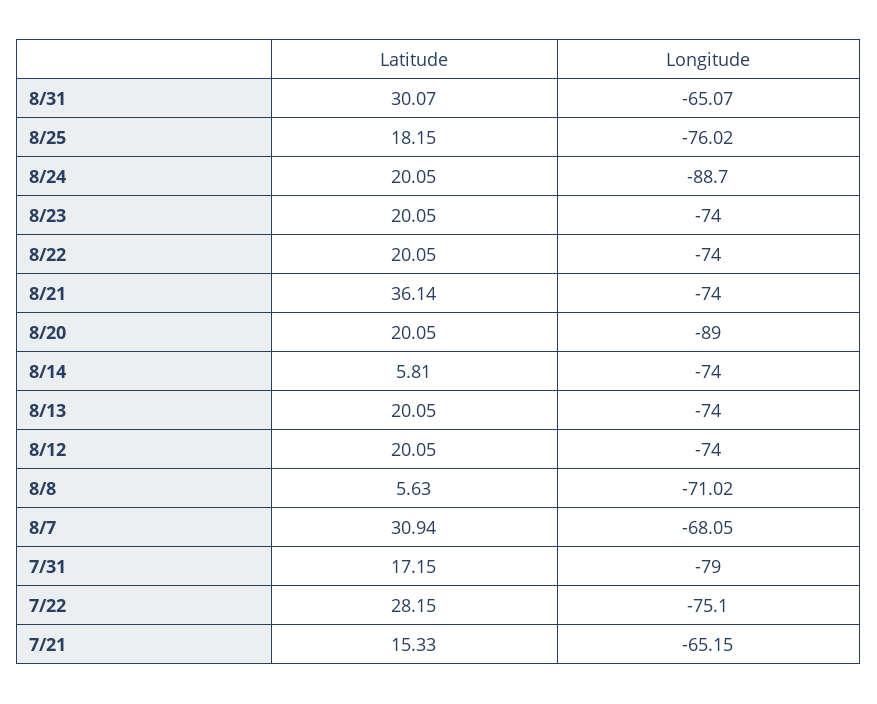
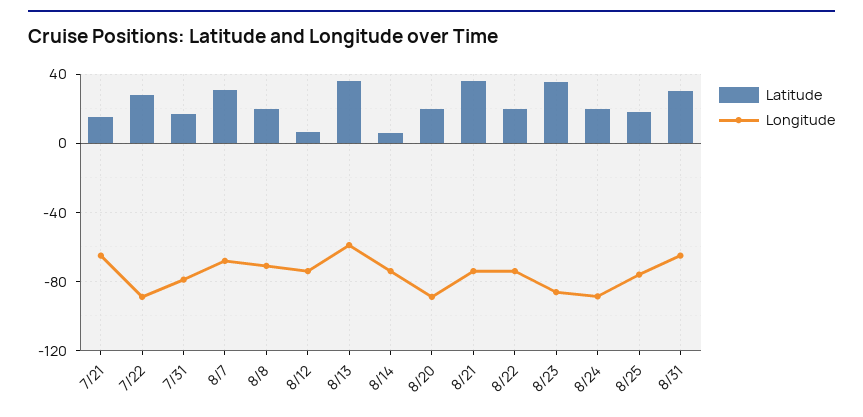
Latitude, 8/23: 20.05 -> 35
Longitude, 8/23: -74 -> -85
Latitude, 8/13: 20.05 -> 35
Longitude, 8/13: -74 -> -60
Latitude, 8/12: 20.05 -> 5
Latitude, 8/8: 5.63 -> 20
Longitude, 7/22: -75.1 -> -90

